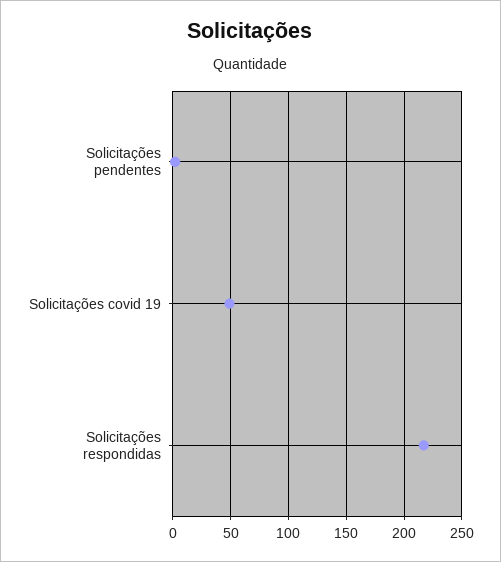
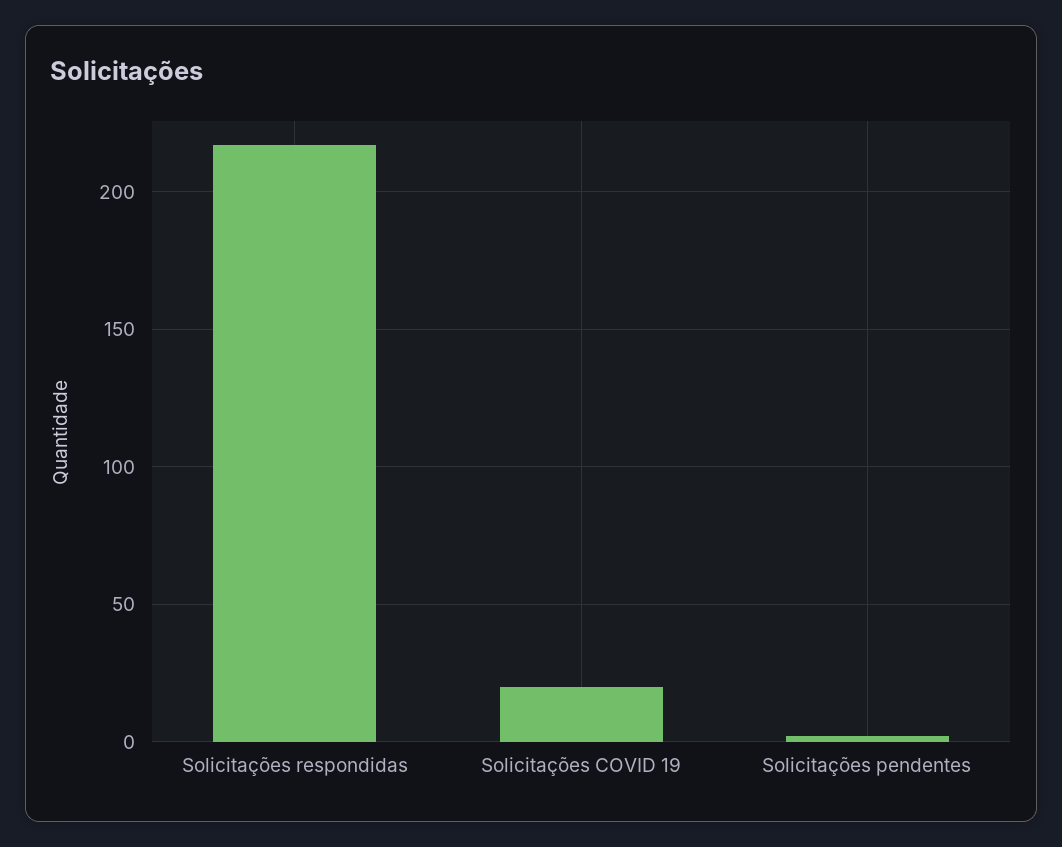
Solicitações covid 19: 50 -> 20

